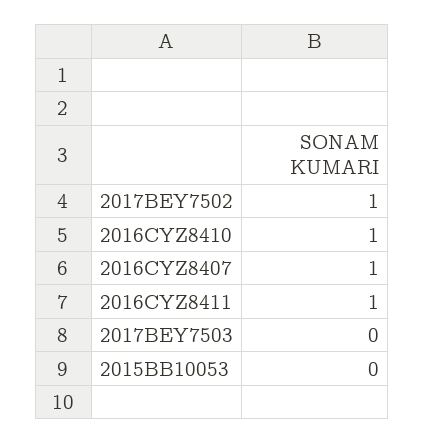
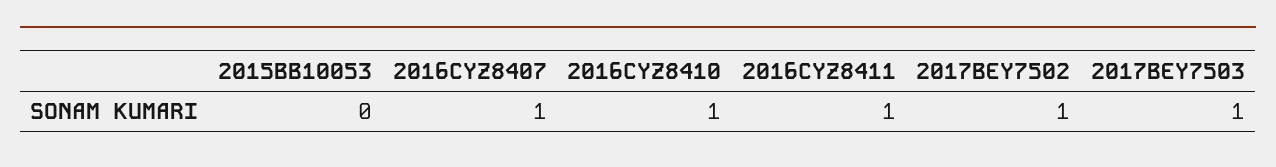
2017BEY7503: 0 -> 1

